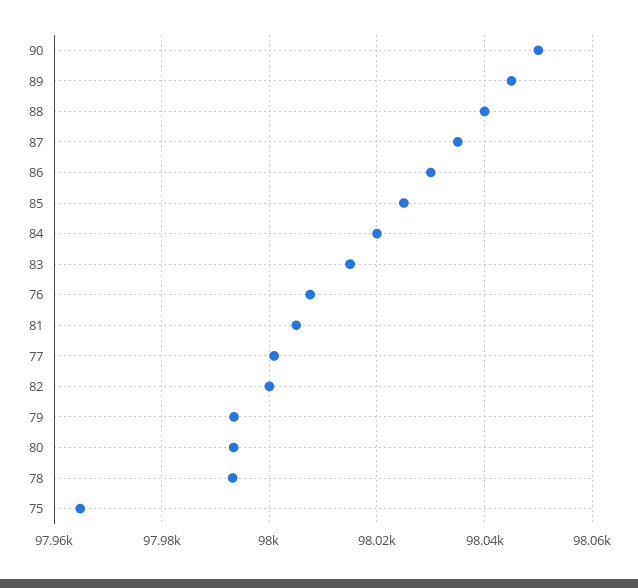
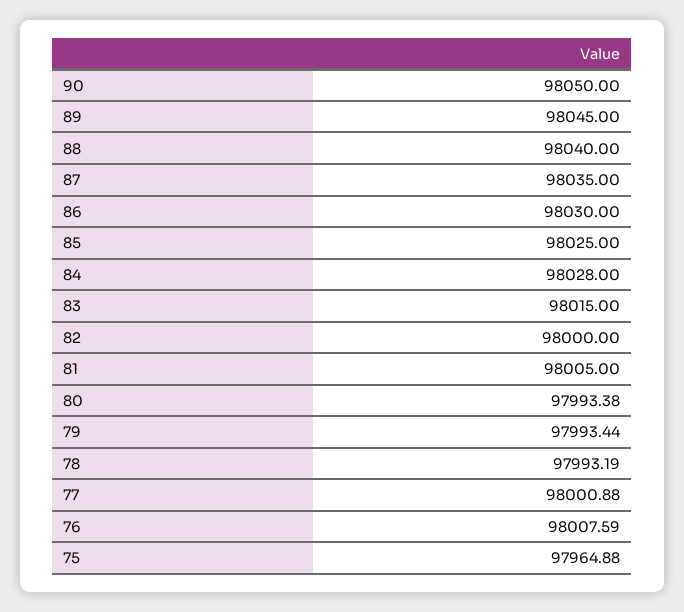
84: 98020 -> 98028

